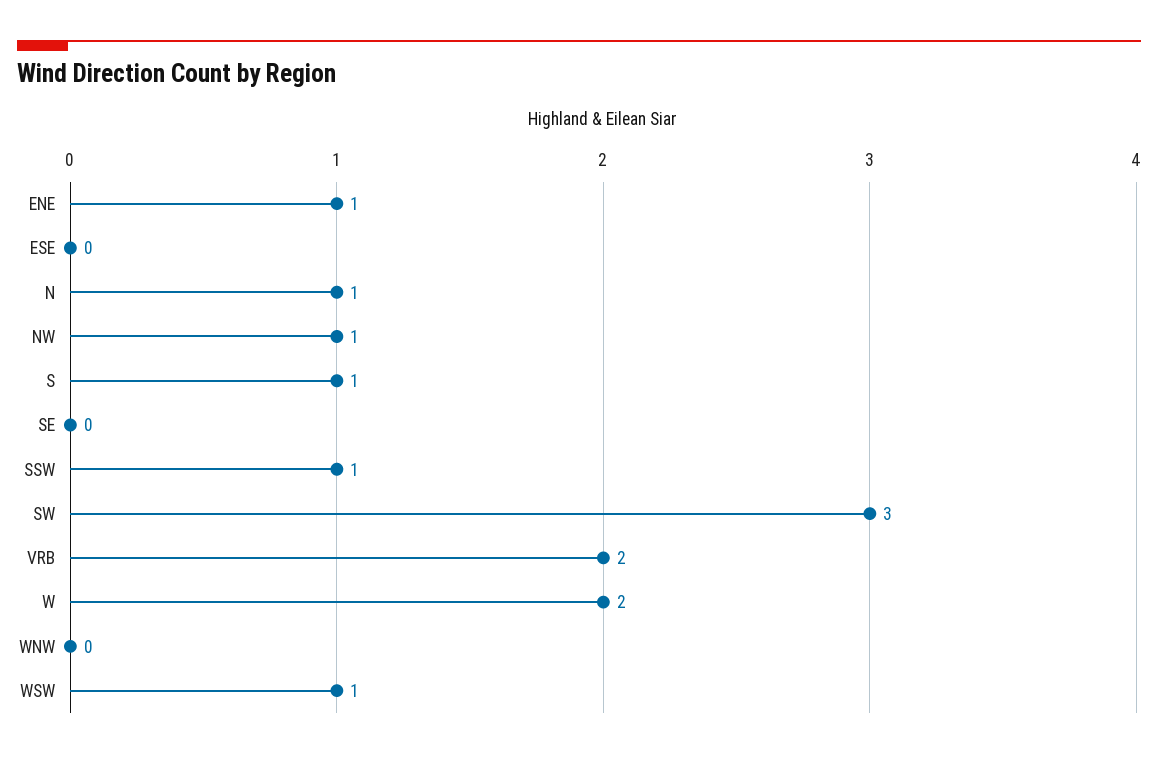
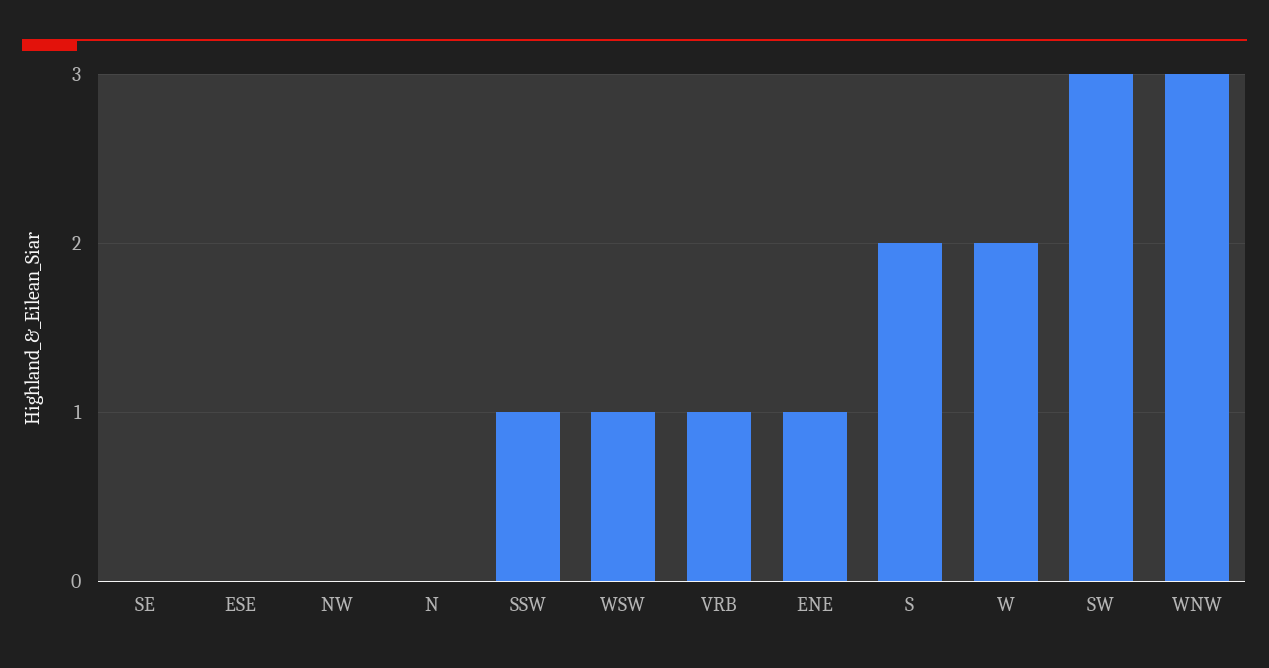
N: 1 -> 0
NW: 1 -> 0
S: 1 -> 2
VRB: 2 -> 1
WNW: 0 -> 3

